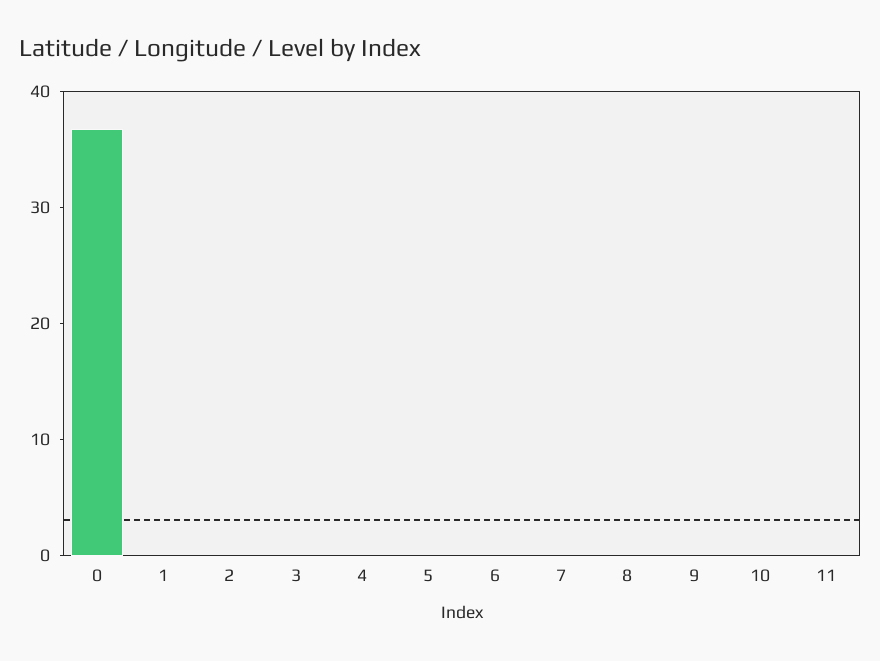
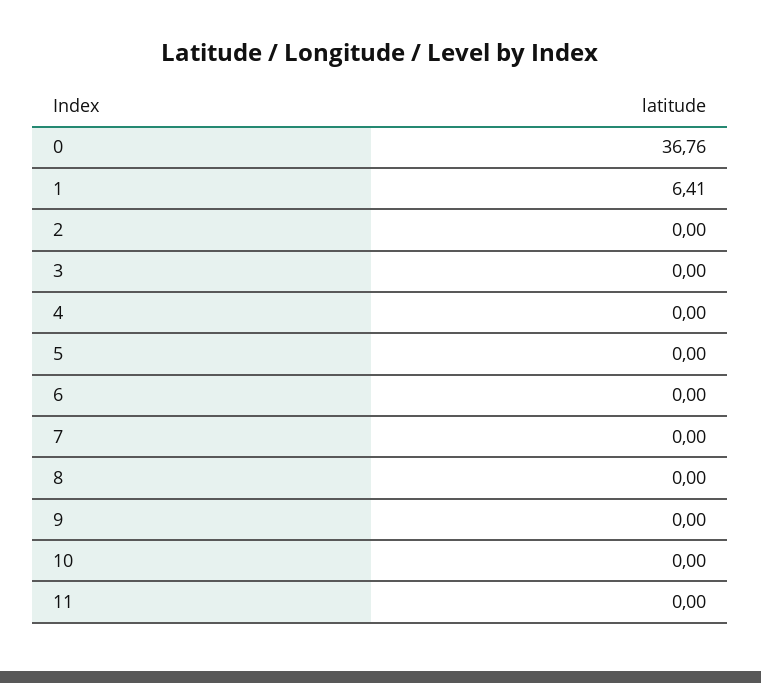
1: 0 -> 6.41

